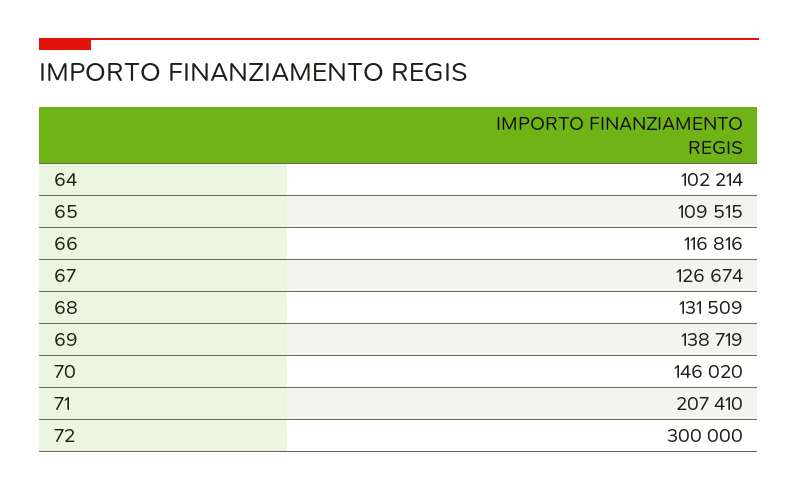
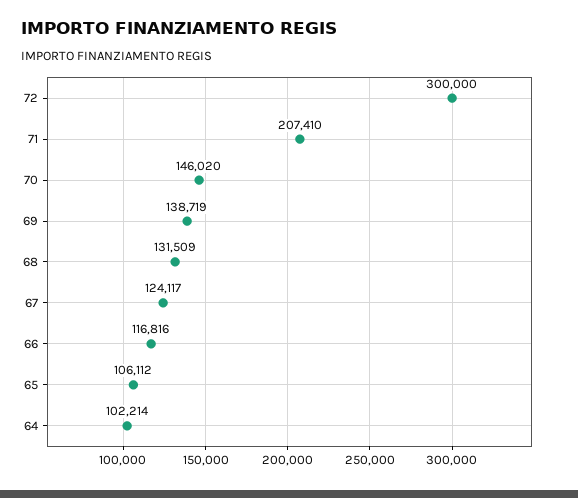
65: 109515 -> 106112
67: 126674 -> 124117

